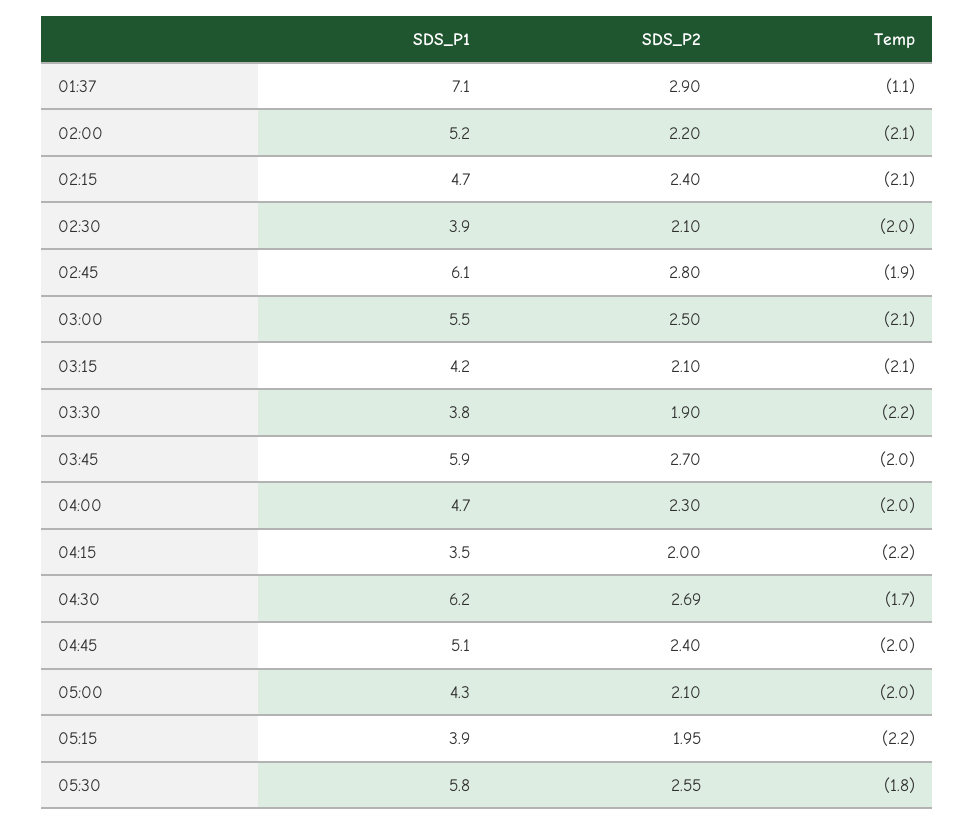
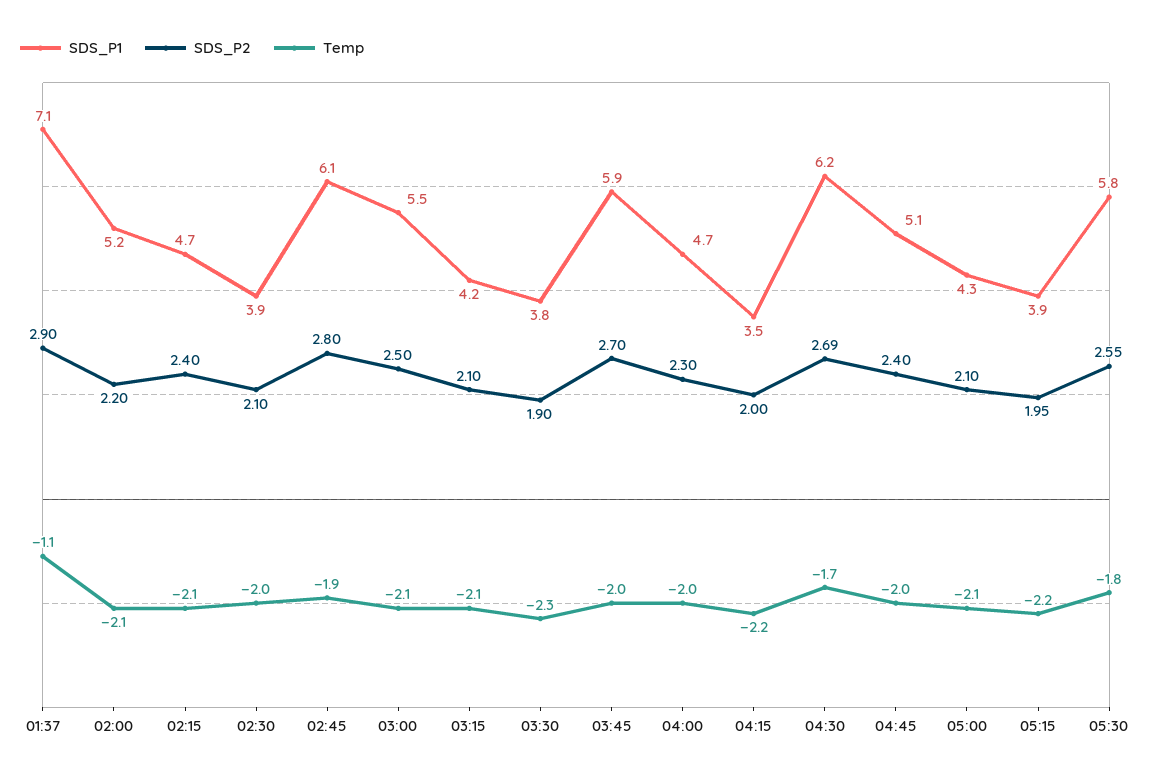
Temp, 03:30: -2.2 -> -2.3
Temp, 05:00: -2 -> -2.1

